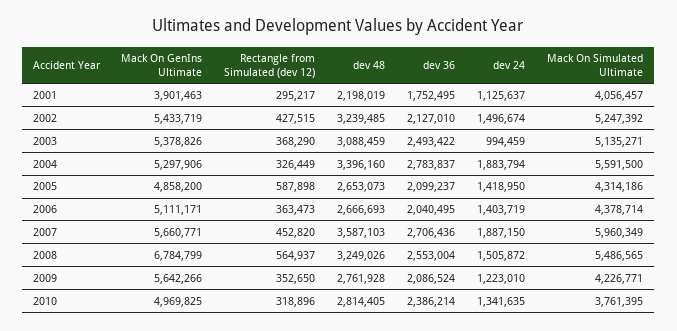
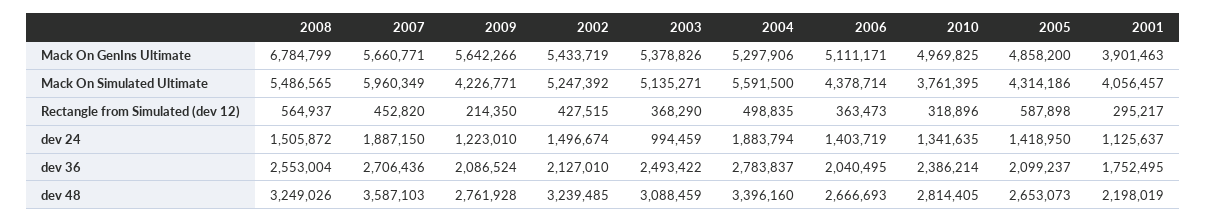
Rectangle from Simulated (dev 12), 2004: 326449 -> 498835
Rectangle from Simulated (dev 12), 2009: 352650 -> 214350

